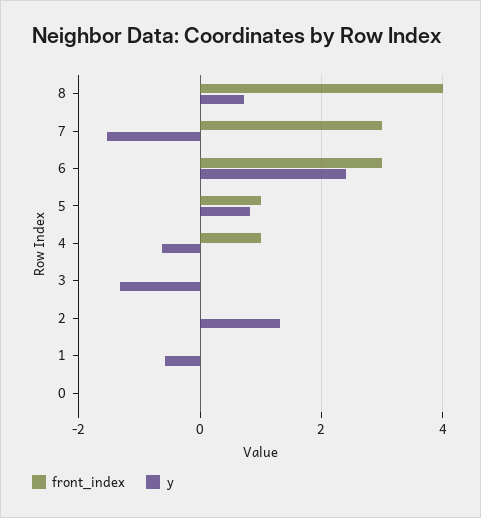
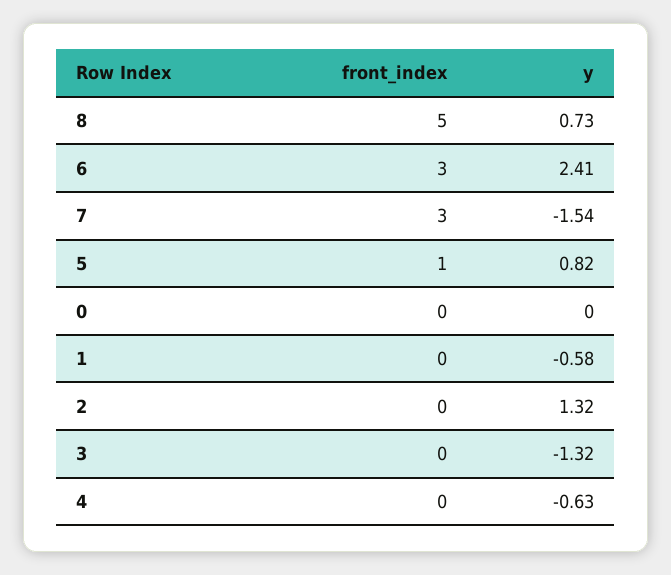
front_index, 8: 4 -> 5
front_index, 4: 1 -> 0

